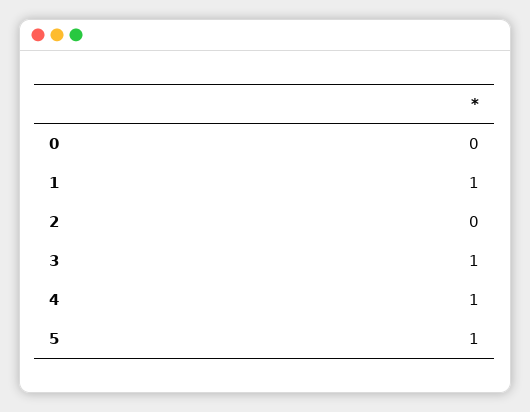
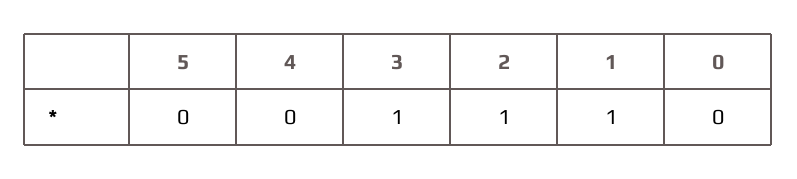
2: 0 -> 1
4: 1 -> 0
5: 1 -> 0

